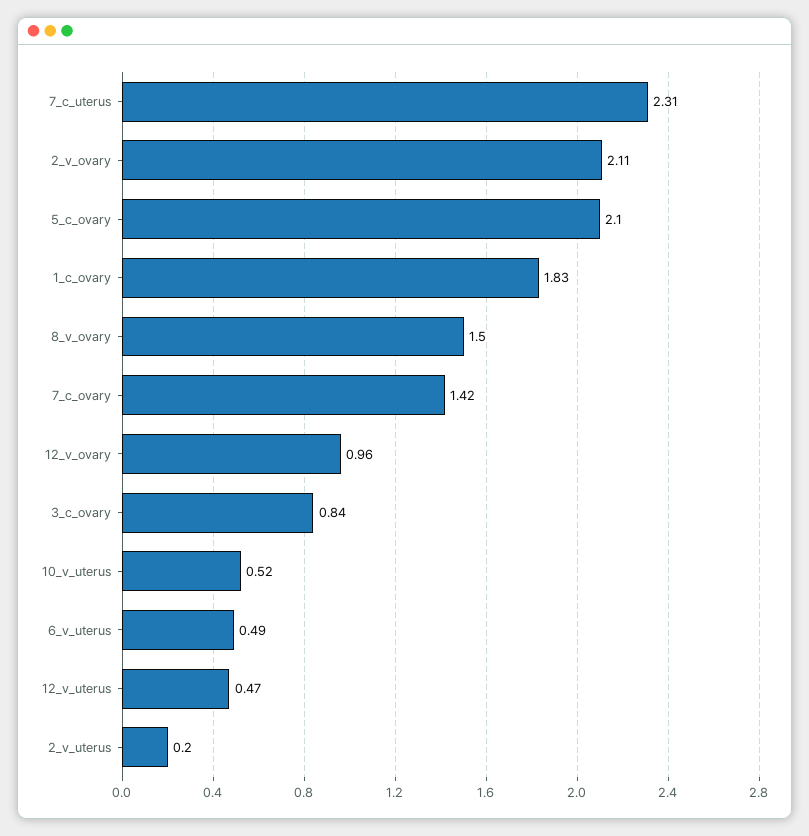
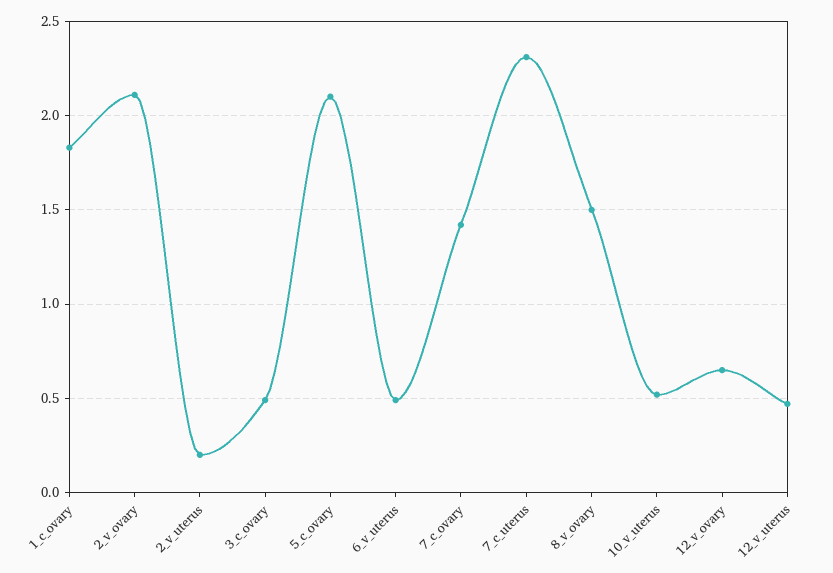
12_v_ovary: 0.96 -> 0.65
3_c_ovary: 0.84 -> 0.5

